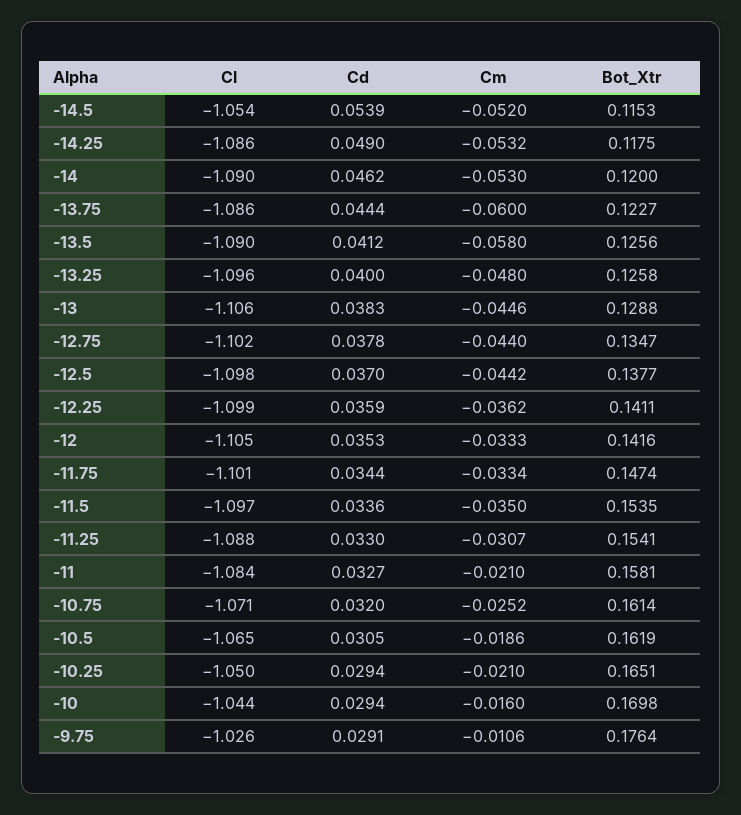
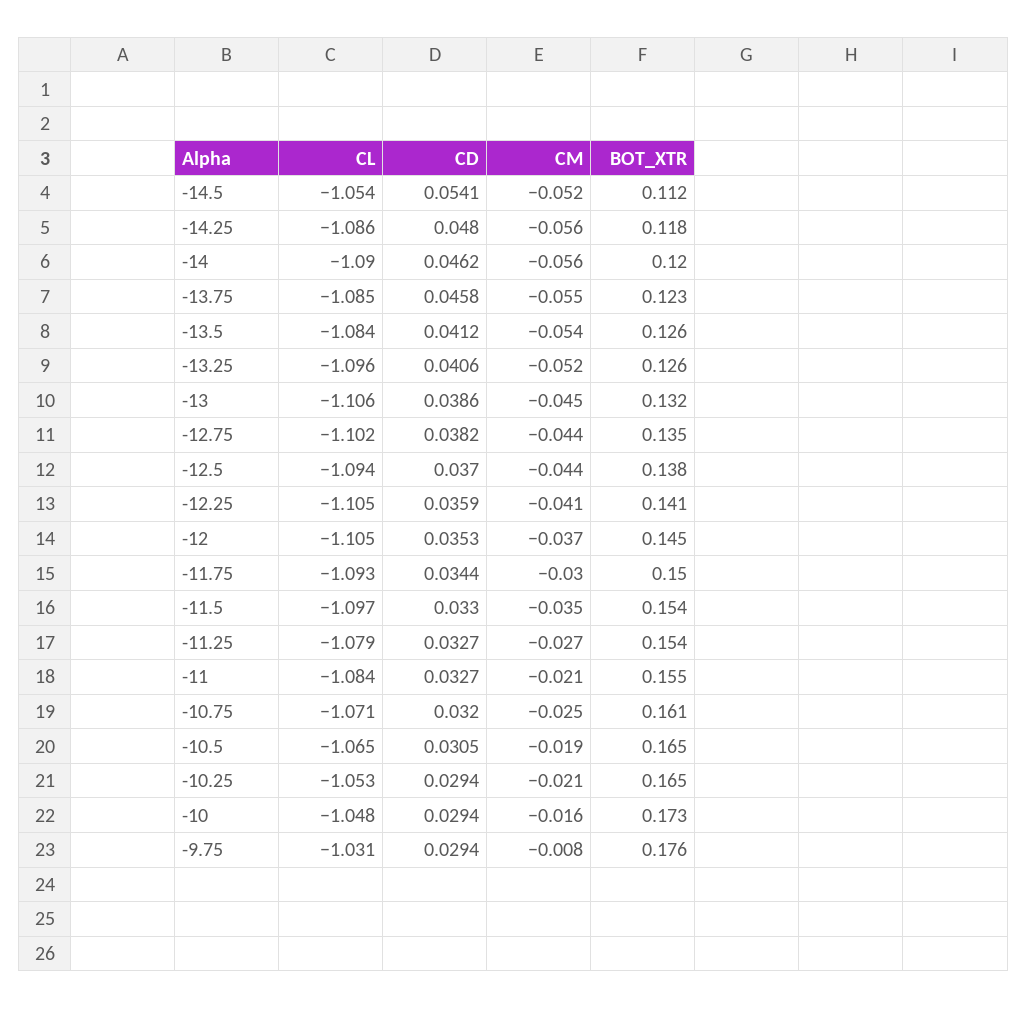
Cd, -14.5: 0.0539 -> 0.0541
Bot_Xtr, -14.5: 0.1153 -> 0.112
Cd, -14.25: 0.049 -> 0.048
Cm, -14.25: -0.0532 -> -0.056
Cm, -14: -0.053 -> -0.056
Cl, -13.75: -1.086 -> -1.085
Cd, -13.75: 0.0444 -> 0.0458
Cm, -13.75: -0.06 -> -0.055
Cl, -13.5: -1.09 -> -1.084
Cm, -13.5: -0.058 -> -0.054
Cd, -13.25: 0.04 -> 0.0406
Cm, -13.25: -0.048 -> -0.052
Cd, -13: 0.0383 -> 0.0386
Bot_Xtr, -13: 0.1288 -> 0.132
Cd, -12.75: 0.0378 -> 0.0382
Cl, -12.5: -1.098 -> -1.094
Cl, -12.25: -1.099 -> -1.105
Cm, -12.25: -0.0362 -> -0.041
Cm, -12: -0.0333 -> -0.037
Bot_Xtr, -12: 0.1416 -> 0.145
Cl, -11.75: -1.101 -> -1.093
Cm, -11.75: -0.0334 -> -0.03
Bot_Xtr, -11.75: 0.1474 -> 0.15
Cd, -11.5: 0.0336 -> 0.033
Cl, -11.25: -1.088 -> -1.079
Cd, -11.25: 0.033 -> 0.0327
Cm, -11.25: -0.0307 -> -0.027
Bot_Xtr, -11: 0.1581 -> 0.155
Bot_Xtr, -10.5: 0.1619 -> 0.165
Cl, -10.25: -1.05 -> -1.053
Cl, -10: -1.044 -> -1.048
Bot_Xtr, -10: 0.1698 -> 0.173
Cl, -9.75: -1.026 -> -1.031
Cd, -9.75: 0.0291 -> 0.0294
Cm, -9.75: -0.0106 -> -0.008

